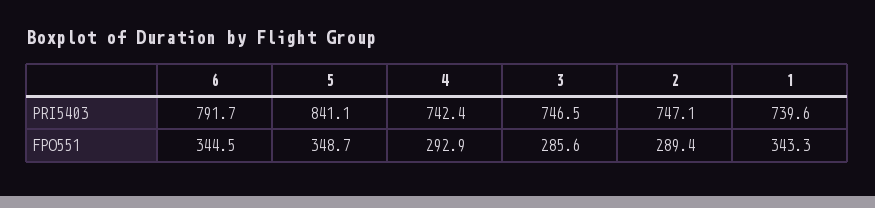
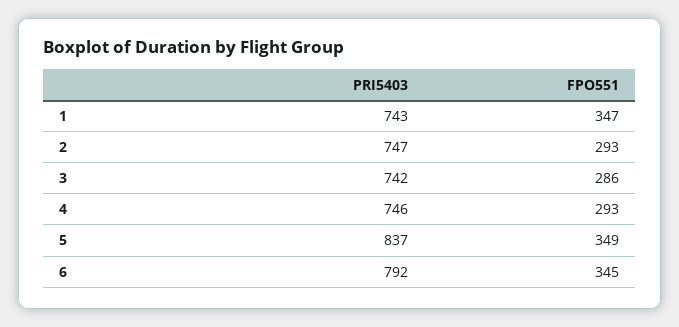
5, PRI5403: 841.1 -> 837
4, PRI5403: 742.4 -> 746
3, PRI5403: 746.5 -> 742
1, PRI5403: 739.6 -> 743
2, FPO551: 289.4 -> 293
1, FPO551: 343.3 -> 347

